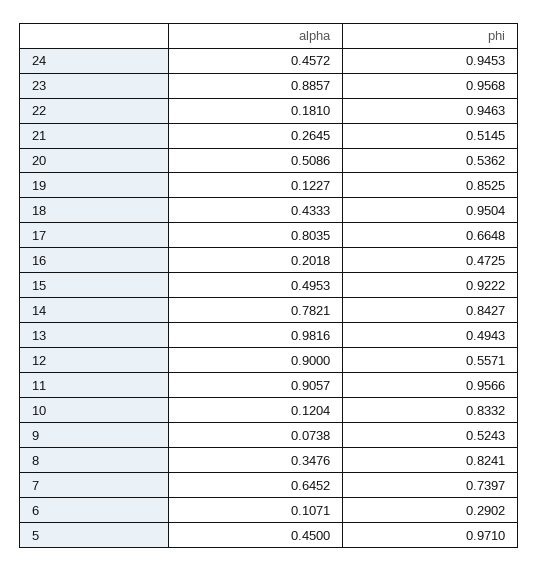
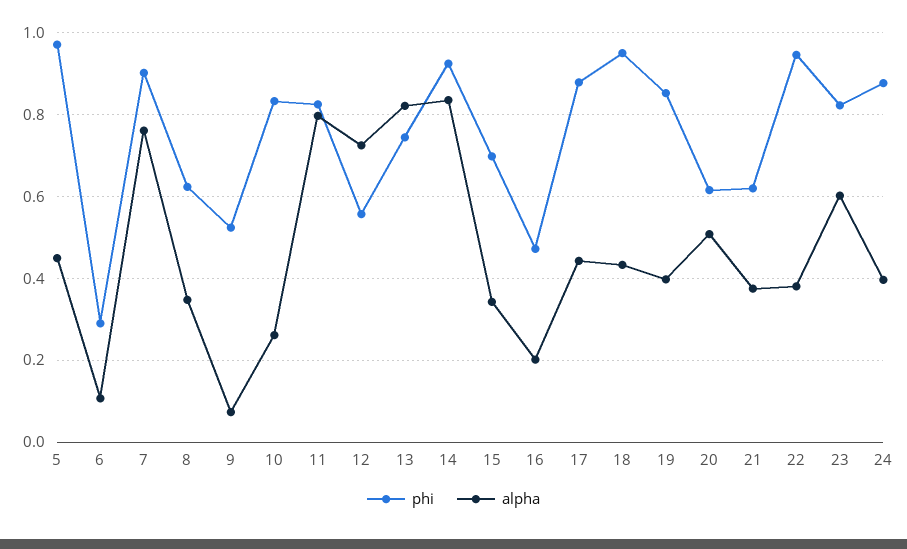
alpha, 24: 0.4572 -> 0.4
phi, 24: 0.9453 -> 0.88
alpha, 23: 0.8857 -> 0.6
phi, 23: 0.9568 -> 0.82
alpha, 22: 0.181 -> 0.38
alpha, 21: 0.2645 -> 0.38
phi, 21: 0.5145 -> 0.62
phi, 20: 0.5362 -> 0.62
alpha, 19: 0.1227 -> 0.4
alpha, 17: 0.8035 -> 0.44
phi, 17: 0.6648 -> 0.88
alpha, 15: 0.4953 -> 0.34
phi, 15: 0.9222 -> 0.7
alpha, 14: 0.7821 -> 0.84
phi, 14: 0.8427 -> 0.92
alpha, 13: 0.9816 -> 0.82
phi, 13: 0.4943 -> 0.74
alpha, 12: 0.9 -> 0.72
alpha, 11: 0.9057 -> 0.8
phi, 11: 0.9566 -> 0.82
alpha, 10: 0.1204 -> 0.26
phi, 8: 0.8241 -> 0.62
alpha, 7: 0.6452 -> 0.76
phi, 7: 0.7397 -> 0.9

